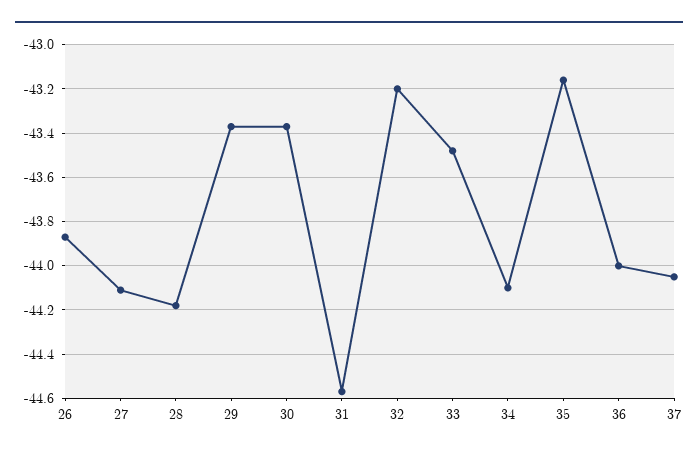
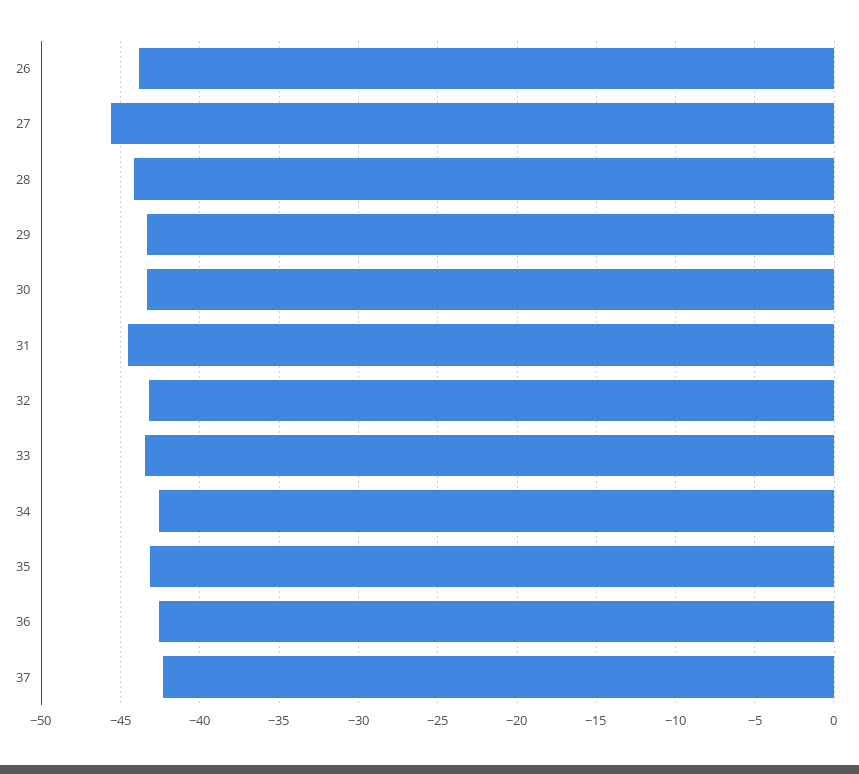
27: -44.1 -> -45.5
34: -44.1 -> -42.5
36: -44 -> -42.5
37: -44.05 -> -42.5

